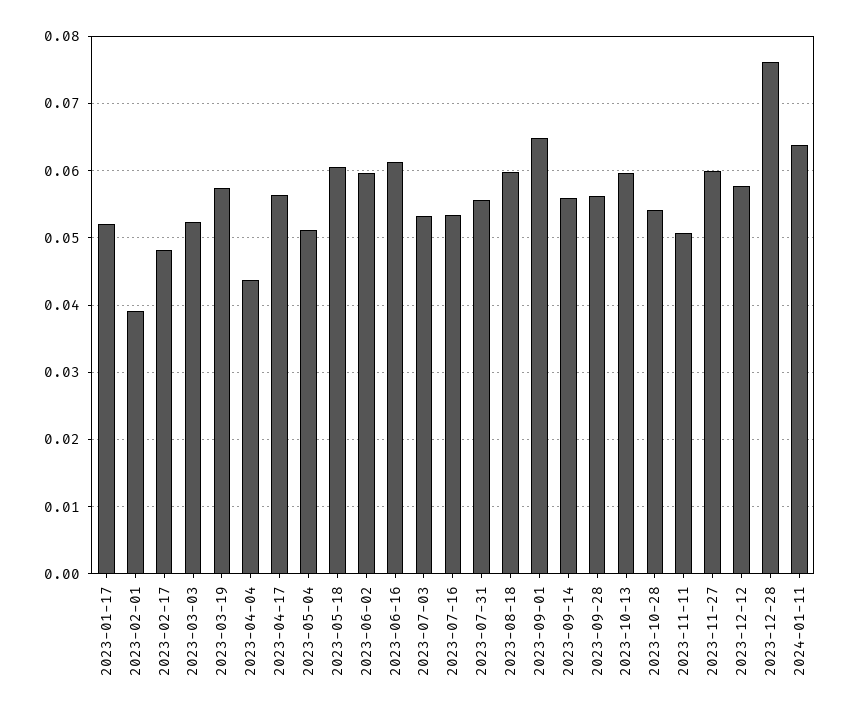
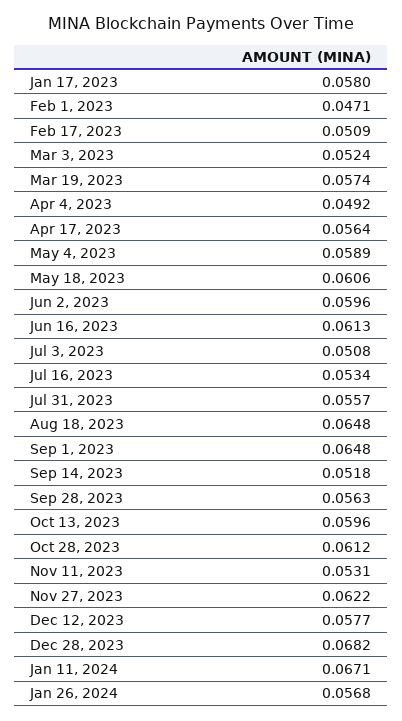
2023-01-17: 0.052 -> 0.058
2023-02-01: 0.039 -> 0.0471
2023-02-17: 0.048 -> 0.0509
2023-04-04: 0.044 -> 0.0492
2023-05-04: 0.051 -> 0.0589
2023-07-03: 0.053 -> 0.0508
2023-08-18: 0.06 -> 0.0648
2023-09-14: 0.056 -> 0.0518
2023-10-28: 0.054 -> 0.0612
2023-11-11: 0.051 -> 0.0531
2023-11-27: 0.06 -> 0.0622
2023-12-28: 0.076 -> 0.0682
2024-01-11: 0.064 -> 0.0671
Jan 26, 2024: none -> 0.0568

